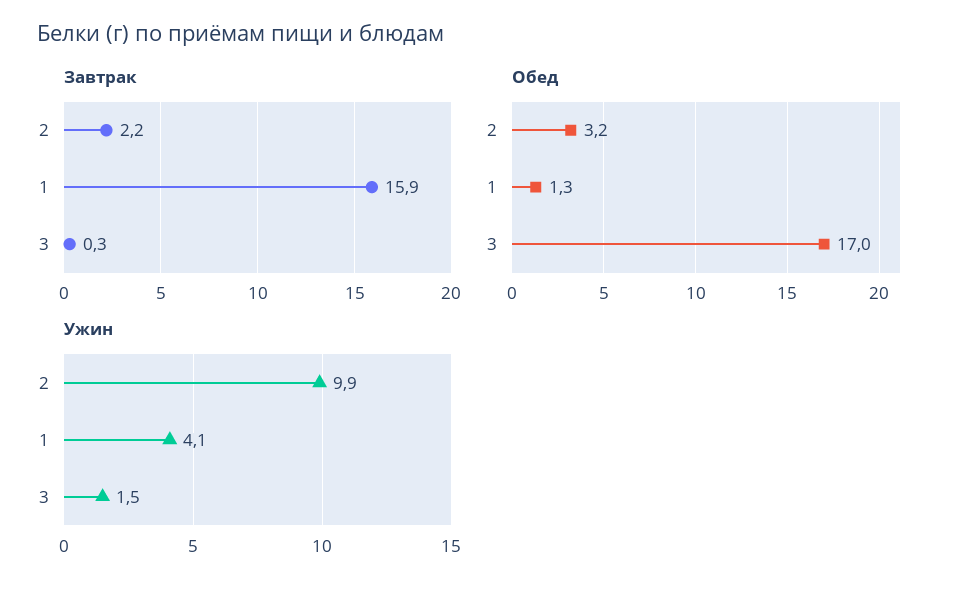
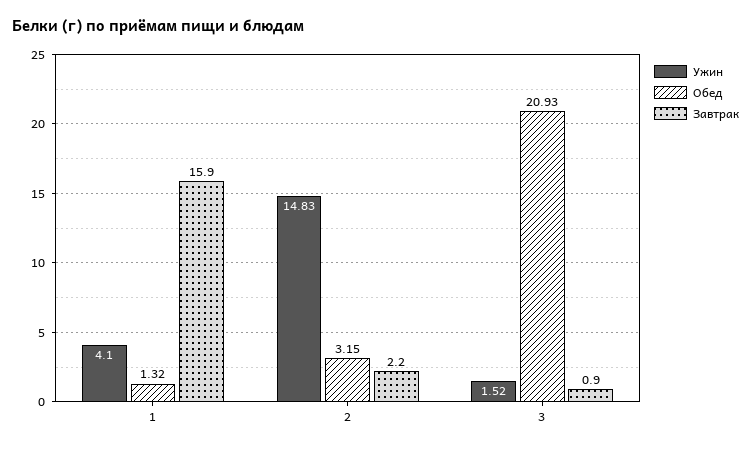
Завтрак, 3: 0.3 -> 0.9
Обед, 3: 17 -> 20.93
Ужин, 2: 9.9 -> 14.83

